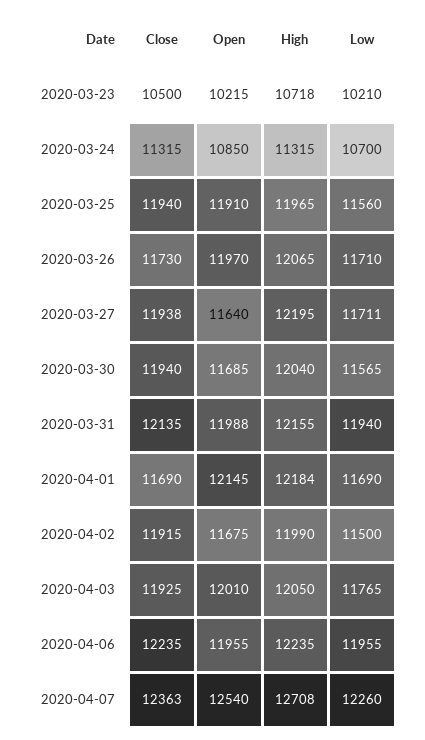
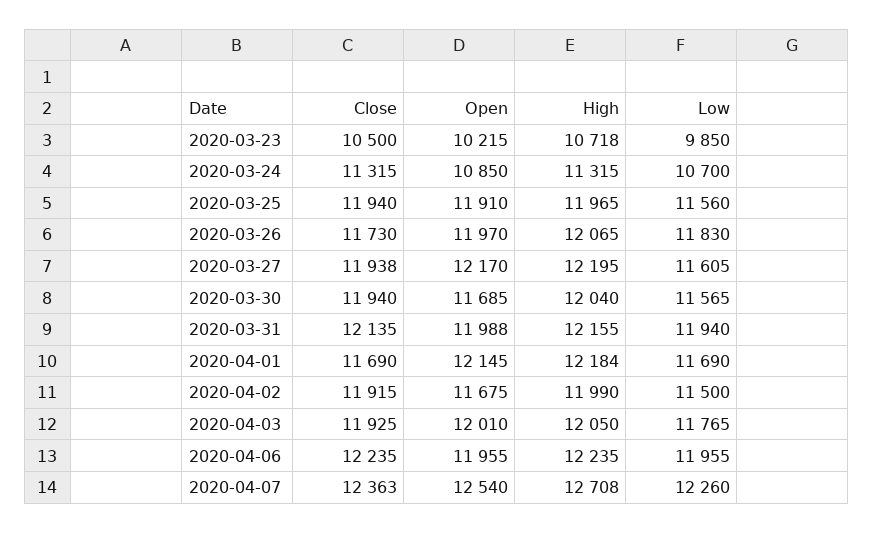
Low, 2020-03-23: 10210 -> 9850
Low, 2020-03-26: 11710 -> 11830
Open, 2020-03-27: 11640 -> 12170
Low, 2020-03-27: 11711 -> 11605

